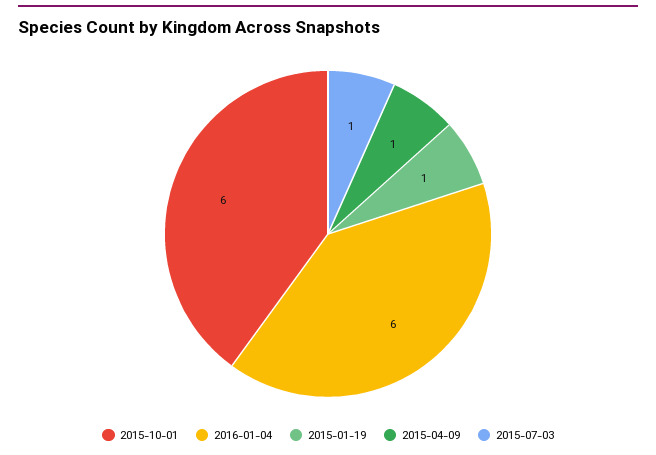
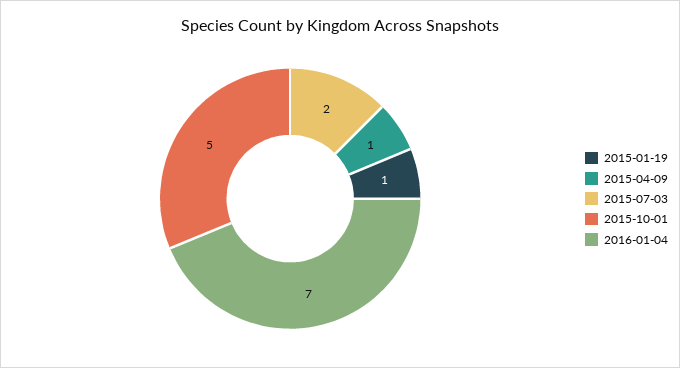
2015-10-01: 6 -> 5
2016-01-04: 6 -> 7
2015-07-03: 1 -> 2

